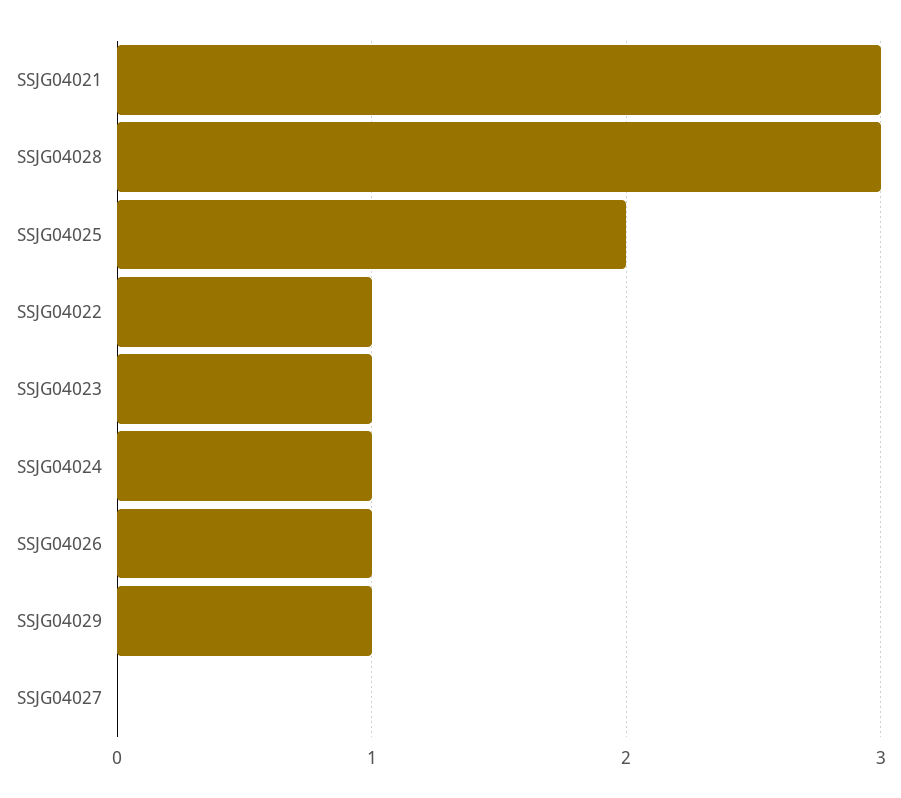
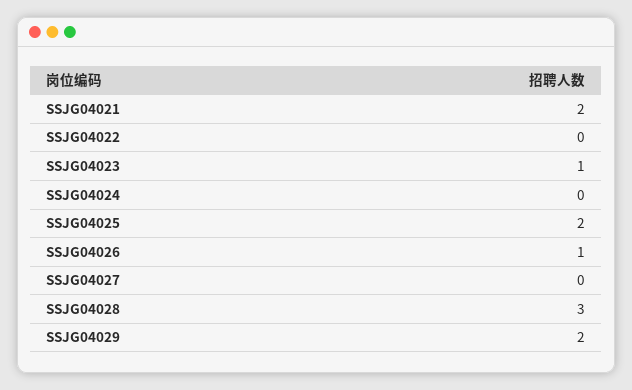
SSJG04021: 3 -> 2
SSJG04022: 1 -> 0
SSJG04024: 1 -> 0
SSJG04029: 1 -> 2

